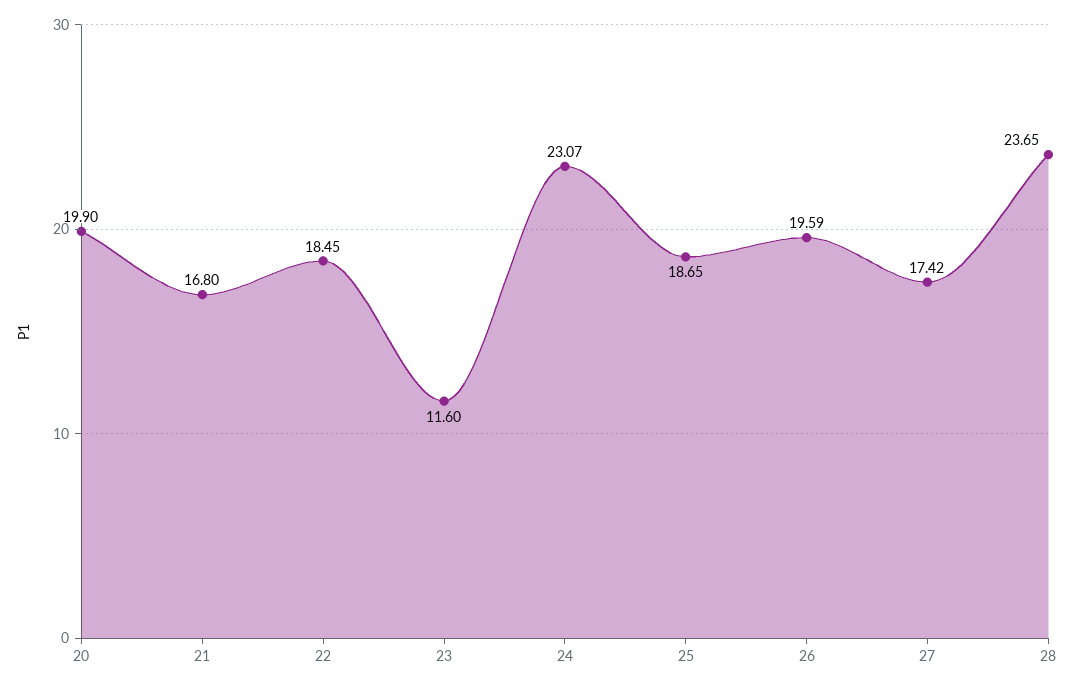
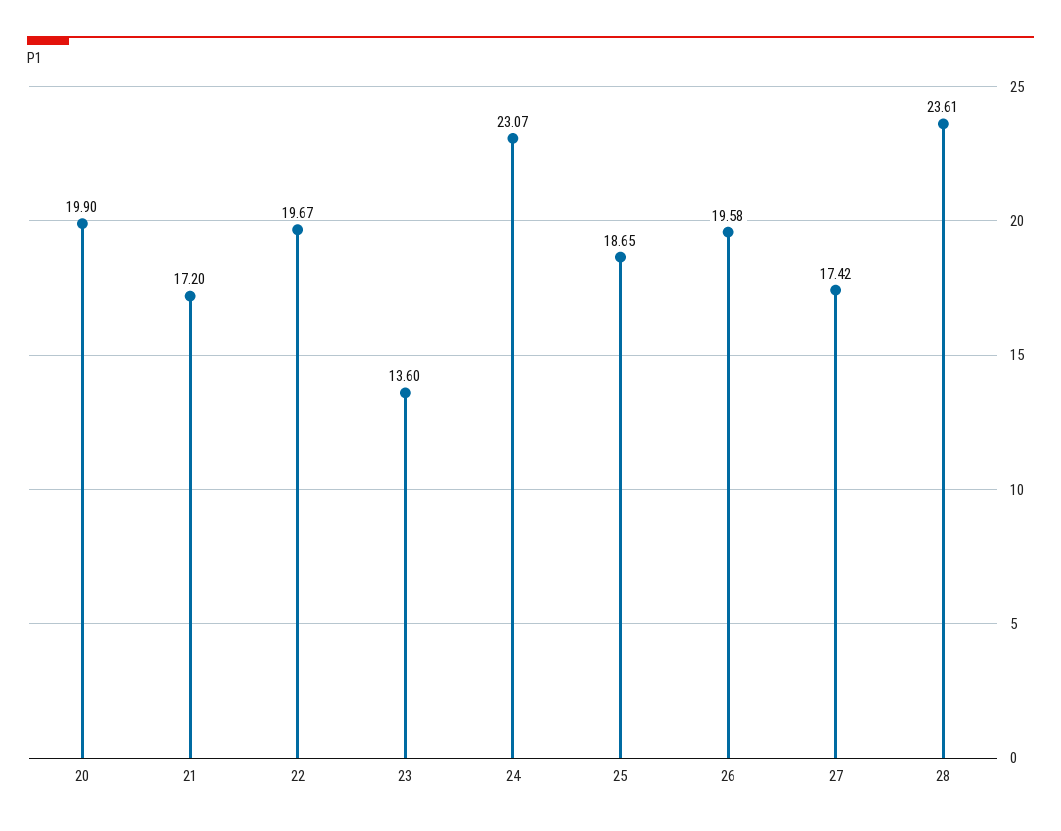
21: 16.8 -> 17.2
22: 18.45 -> 19.67
23: 11.6 -> 13.6
26: 19.59 -> 19.58
28: 23.65 -> 23.61

